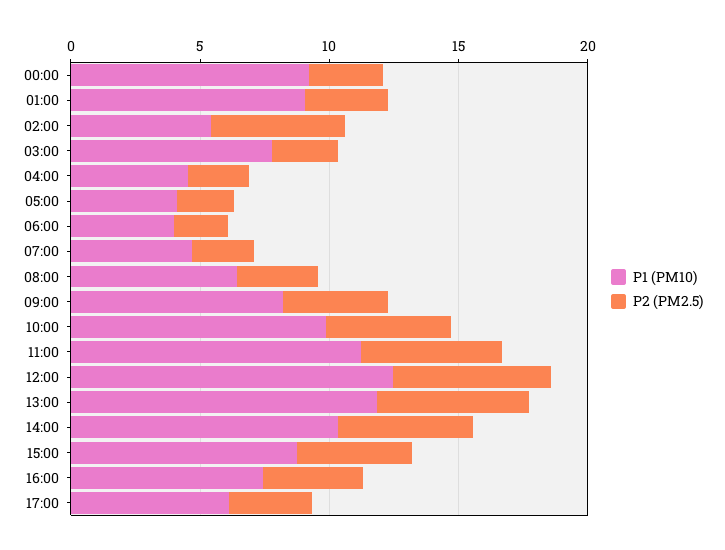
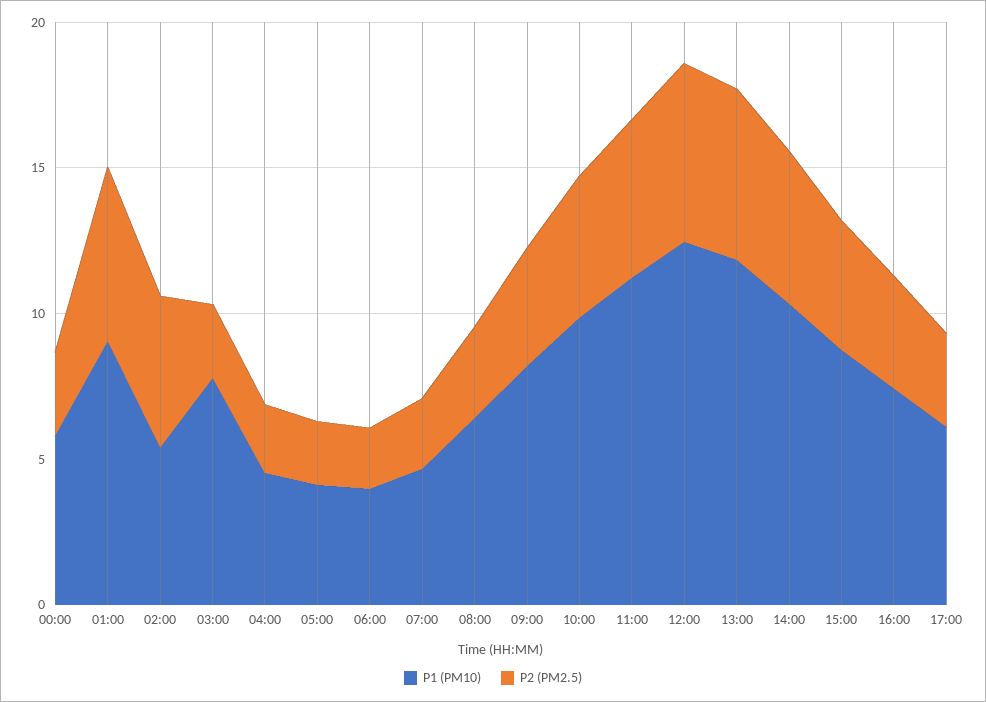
P1 (PM10), 00:00: 9 -> 6
P2 (PM2.5), 01:00: 3 -> 6

